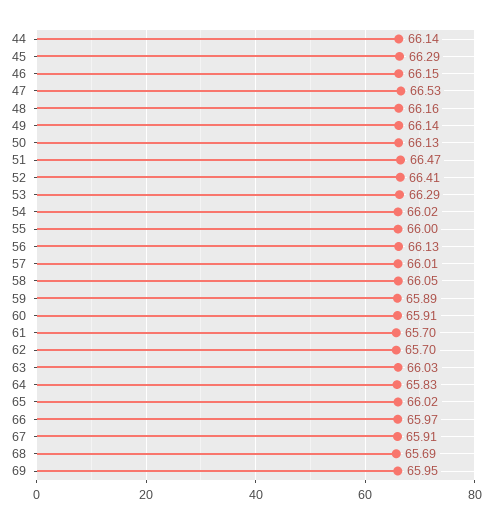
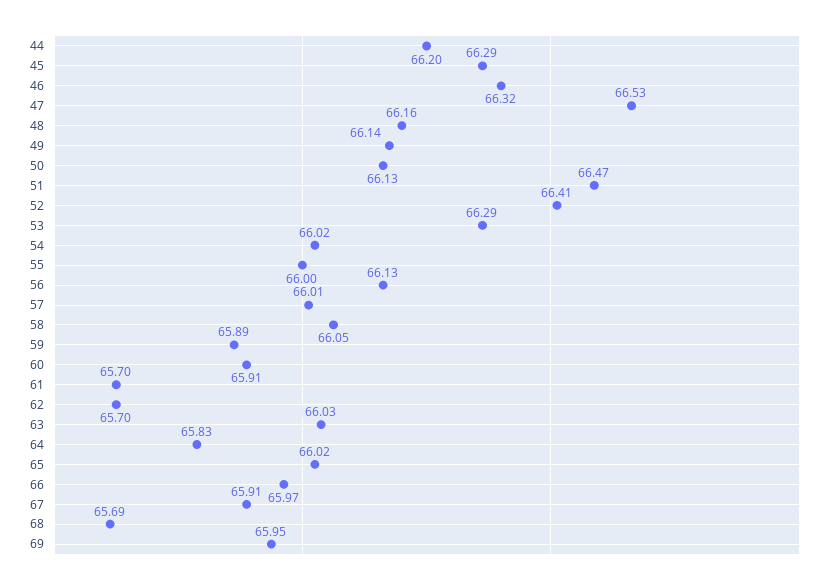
44: 66.14 -> 66.2
46: 66.15 -> 66.32

